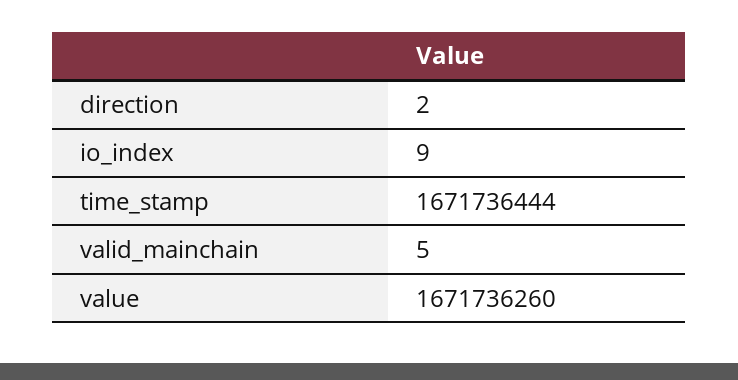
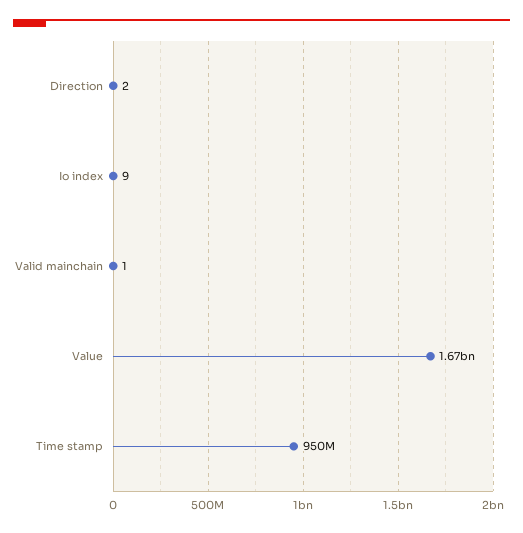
time_stamp: 1671736444 -> 950000000
valid_mainchain: 5 -> 1

